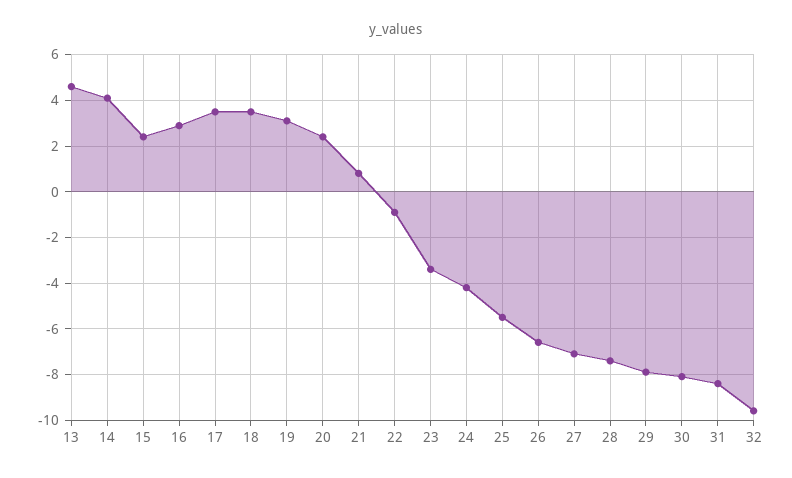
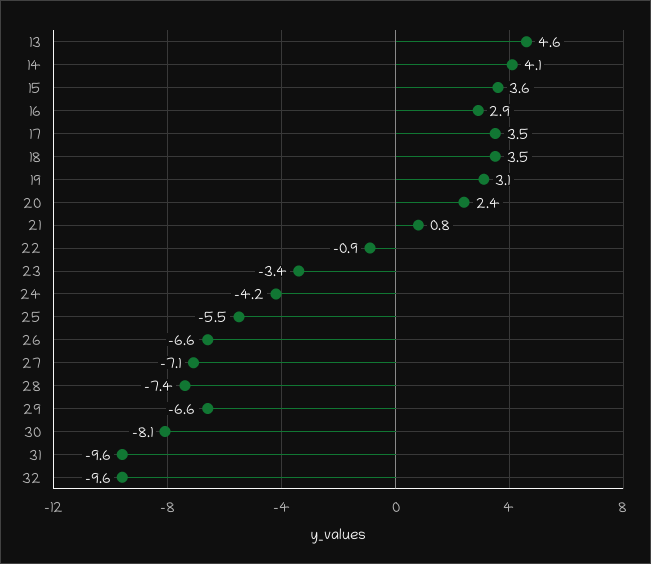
15: 2.5 -> 3.6
29: -8 -> -6.6
31: -8.5 -> -9.6

